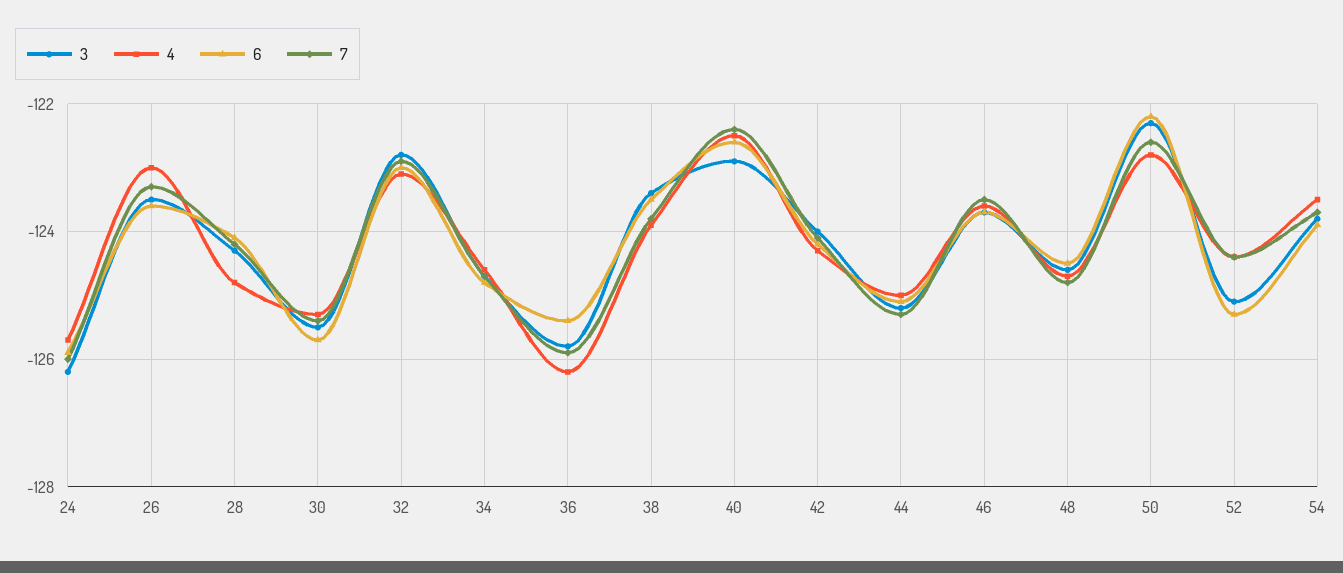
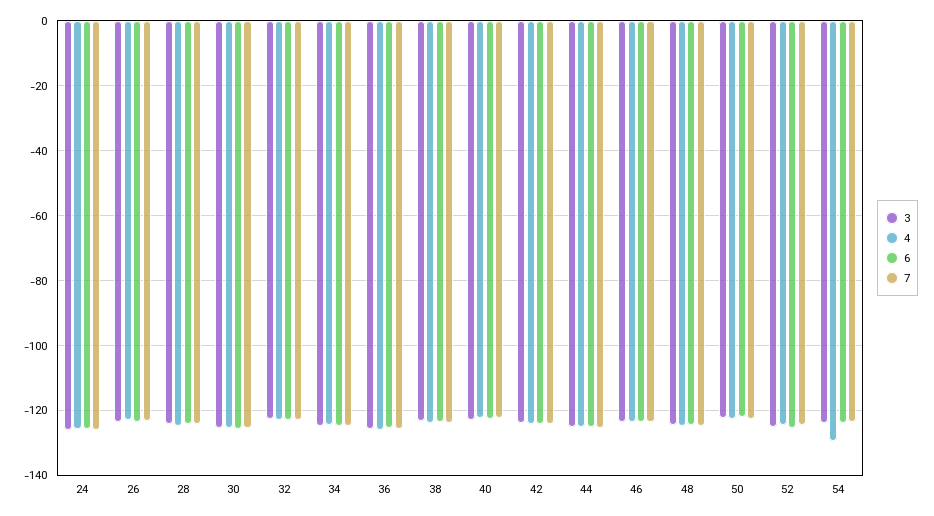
4, 54: -123.5 -> -130

